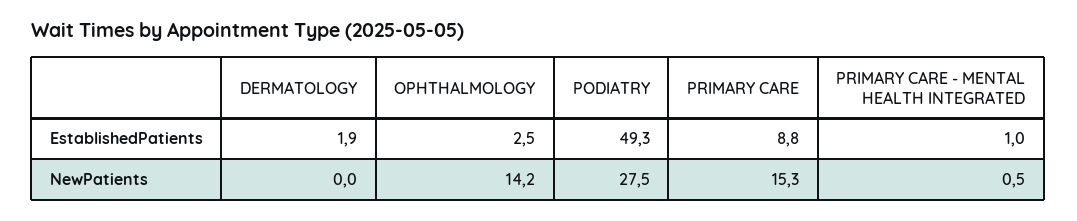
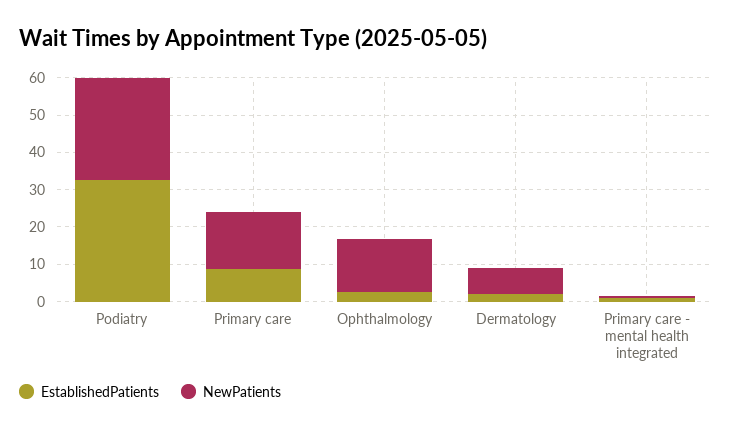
EstablishedPatients, PODIATRY: 49.3 -> 32.5
NewPatients, DERMATOLOGY: 0 -> 7.5

